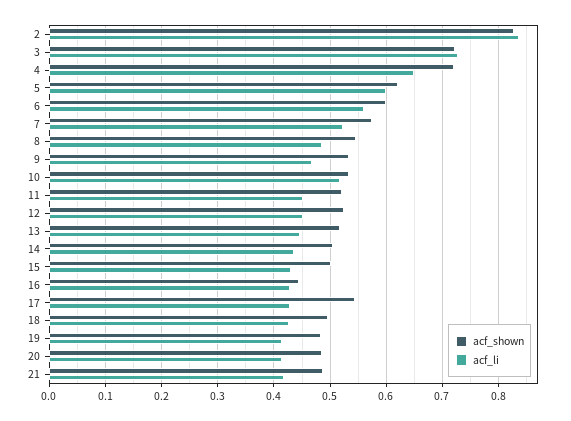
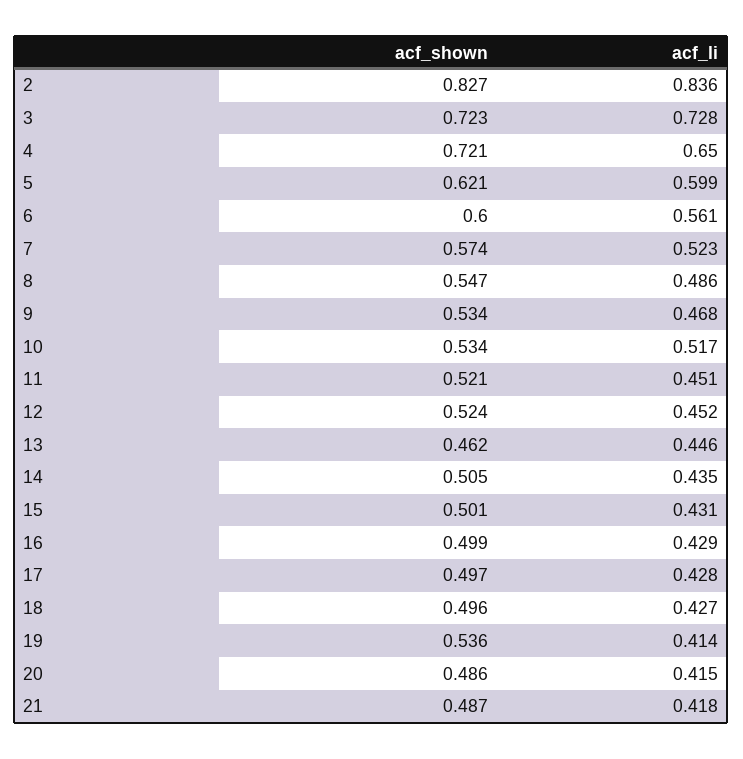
acf_shown, 13: 0.52 -> 0.462
acf_shown, 16: 0.44 -> 0.499
acf_shown, 17: 0.54 -> 0.497
acf_shown, 19: 0.48 -> 0.536

